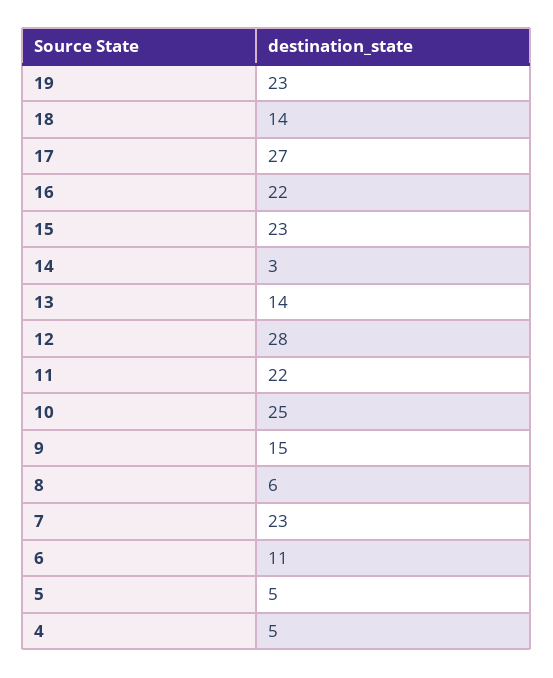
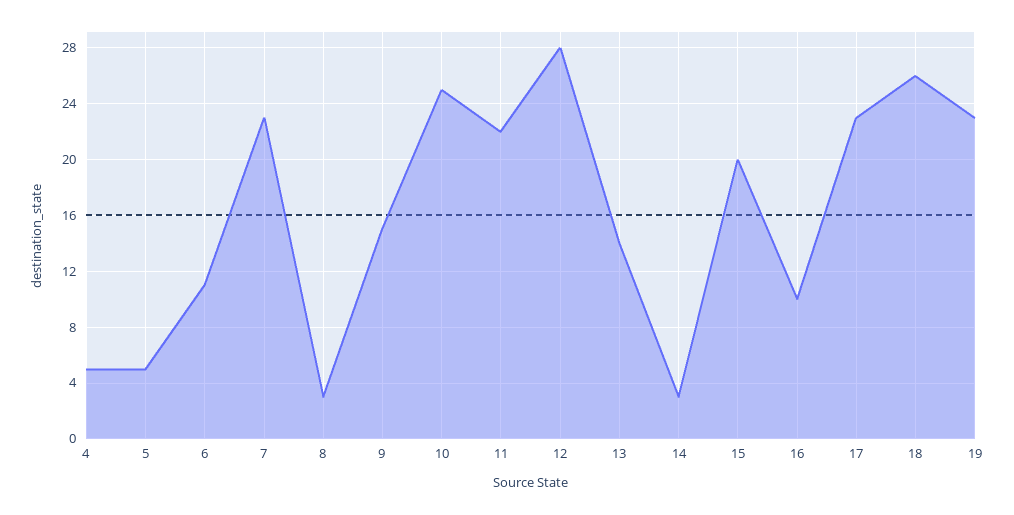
18: 14 -> 26
17: 27 -> 23
16: 22 -> 10
15: 23 -> 20
8: 6 -> 3

